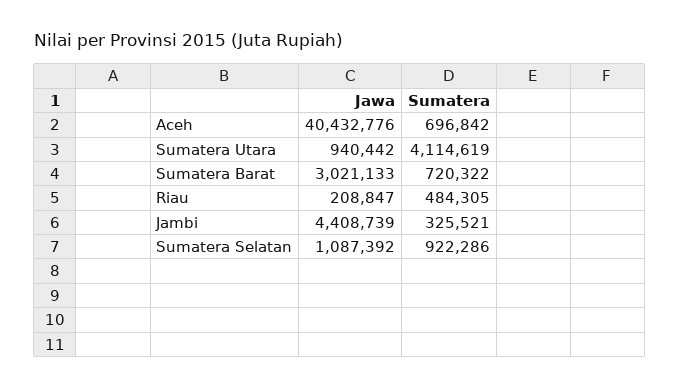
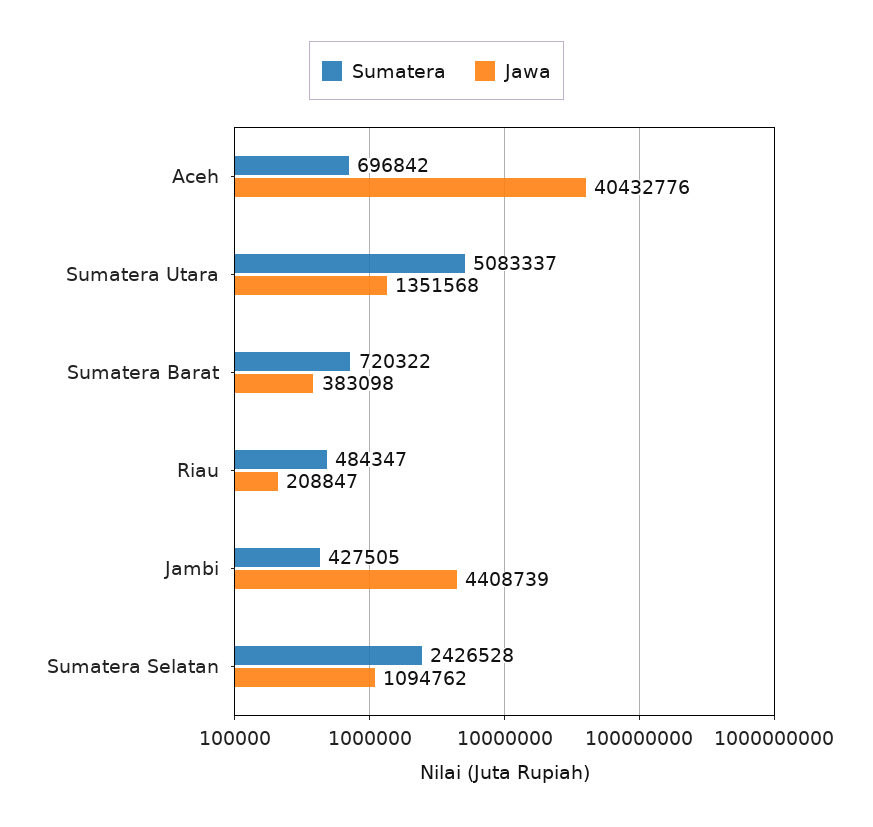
Jawa, Sumatera Utara: 940442 -> 1351568
Sumatera, Sumatera Utara: 4114619 -> 5083337
Jawa, Sumatera Barat: 3021133 -> 383098
Sumatera, Riau: 484305 -> 484347
Sumatera, Jambi: 325521 -> 427505
Jawa, Sumatera Selatan: 1087392 -> 1094762
Sumatera, Sumatera Selatan: 922286 -> 2426528

